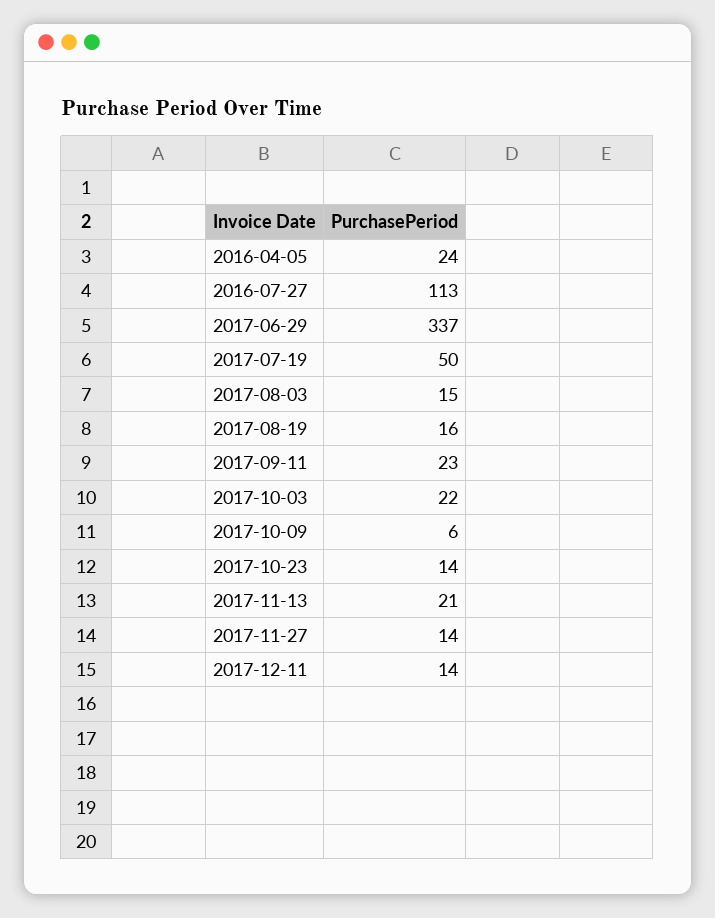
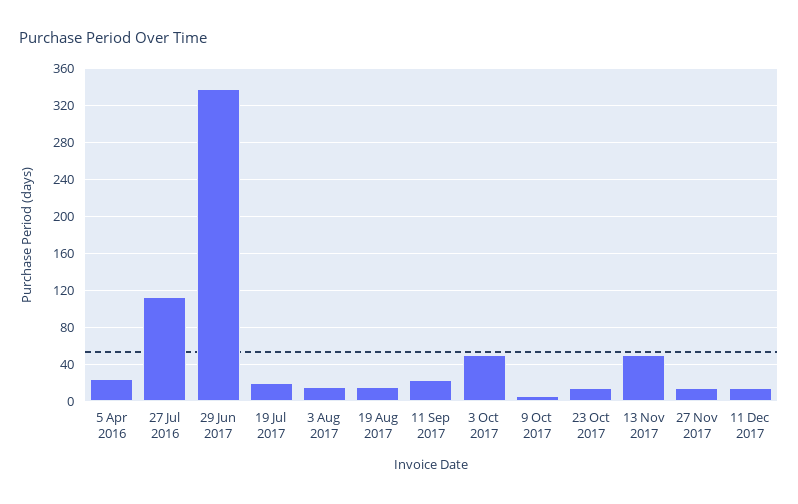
2017-07-19: 50 -> 20
2017-10-03: 22 -> 50
2017-11-13: 21 -> 50

